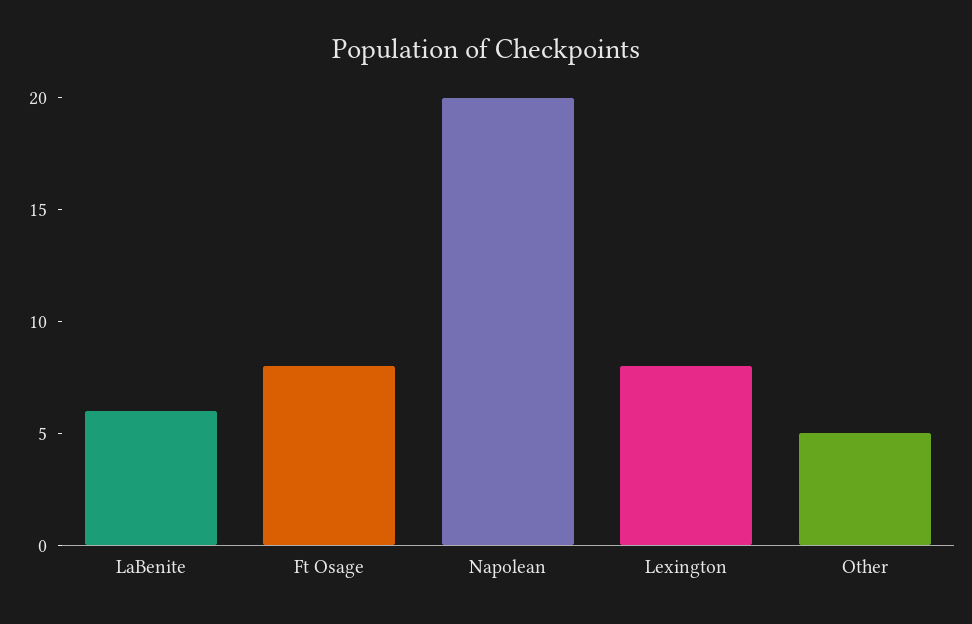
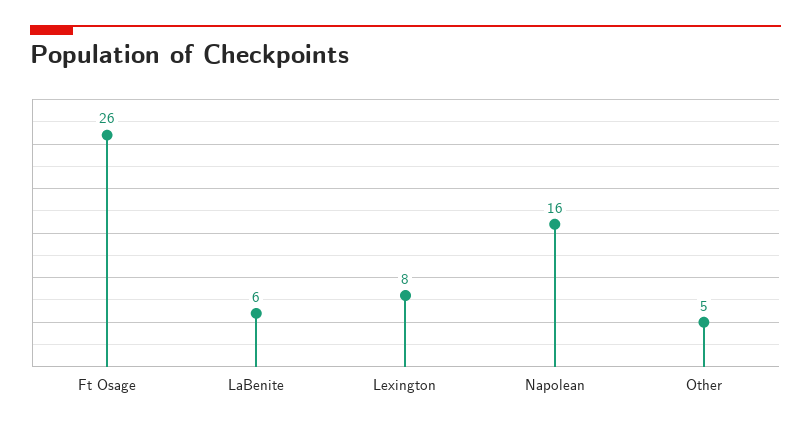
Ft Osage: 8 -> 26
Napolean: 20 -> 16

